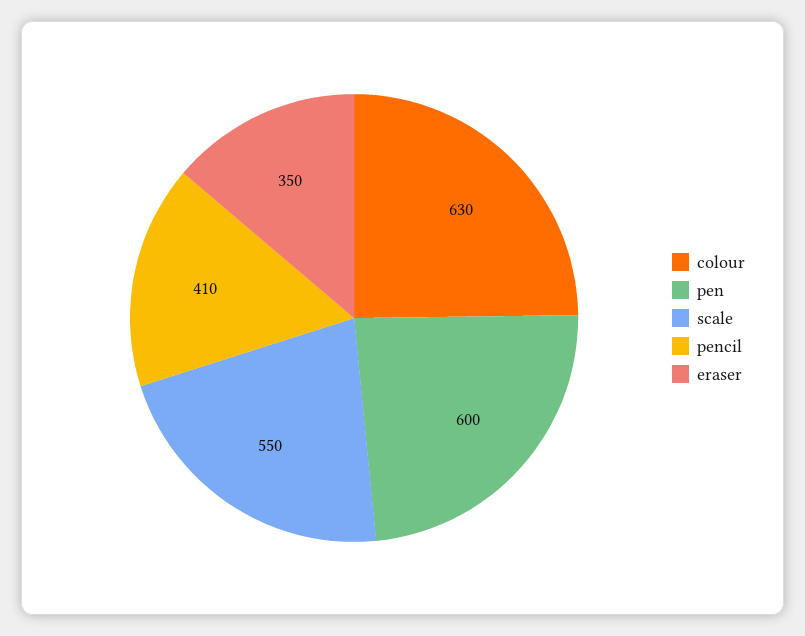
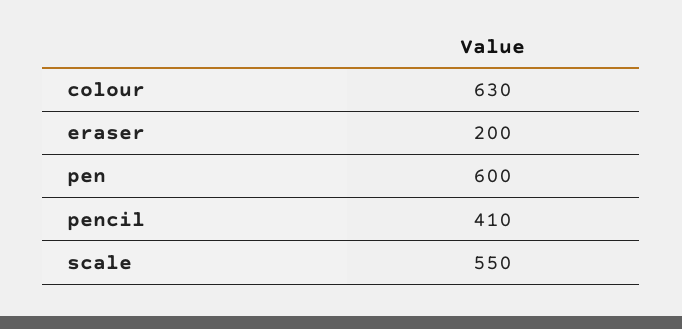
eraser: 350 -> 200

